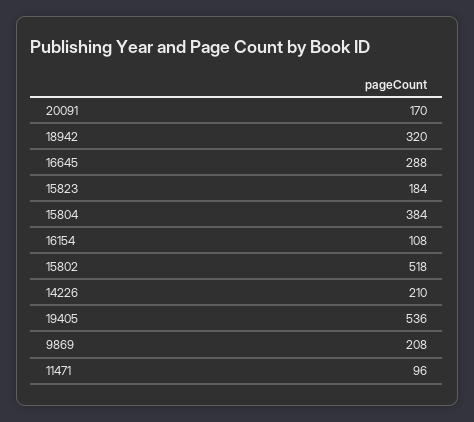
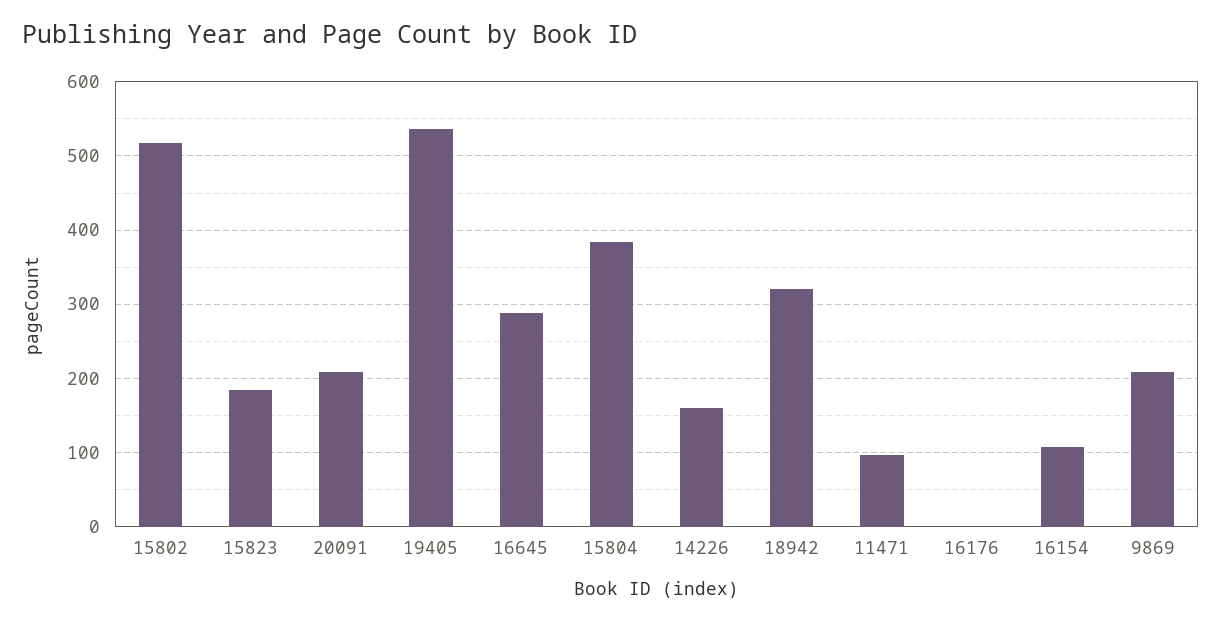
20091: 170 -> 210
14226: 210 -> 160
16176: none -> 0

